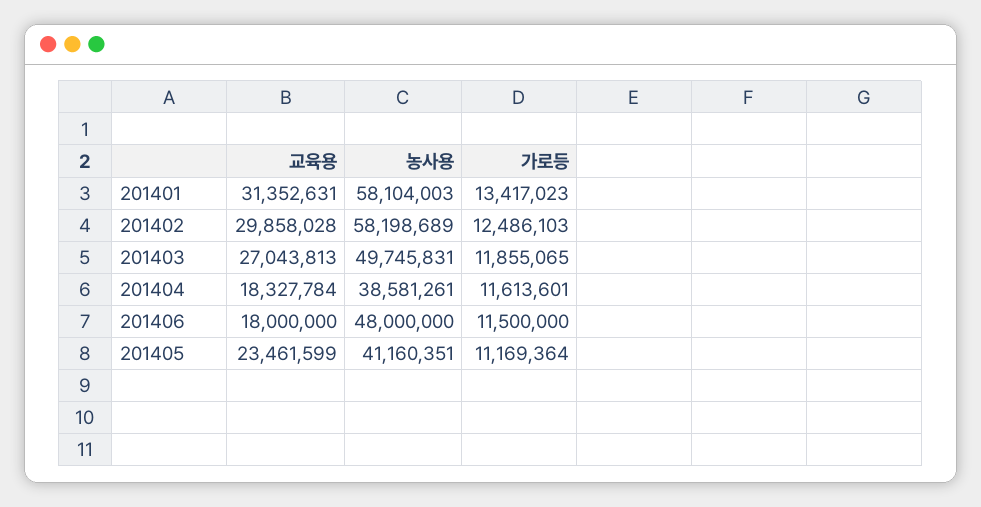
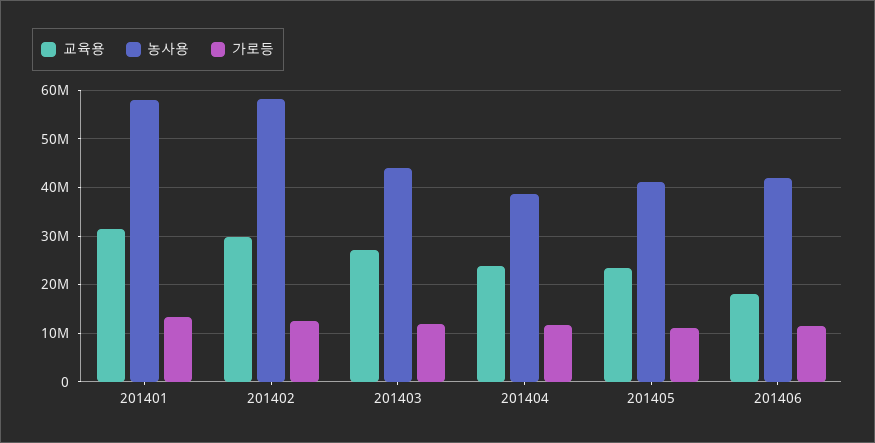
농사용, 201403: 49745831 -> 44000000
교육용, 201404: 18327784 -> 24000000
농사용, 201406: 48000000 -> 42000000

